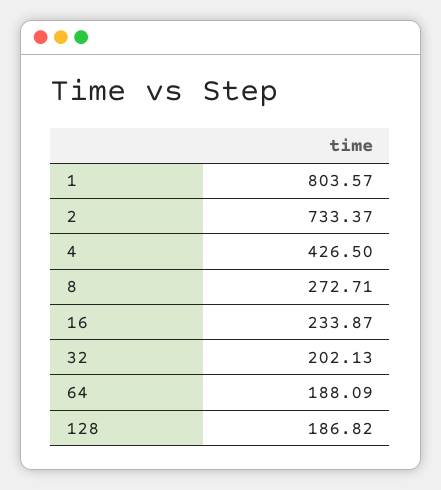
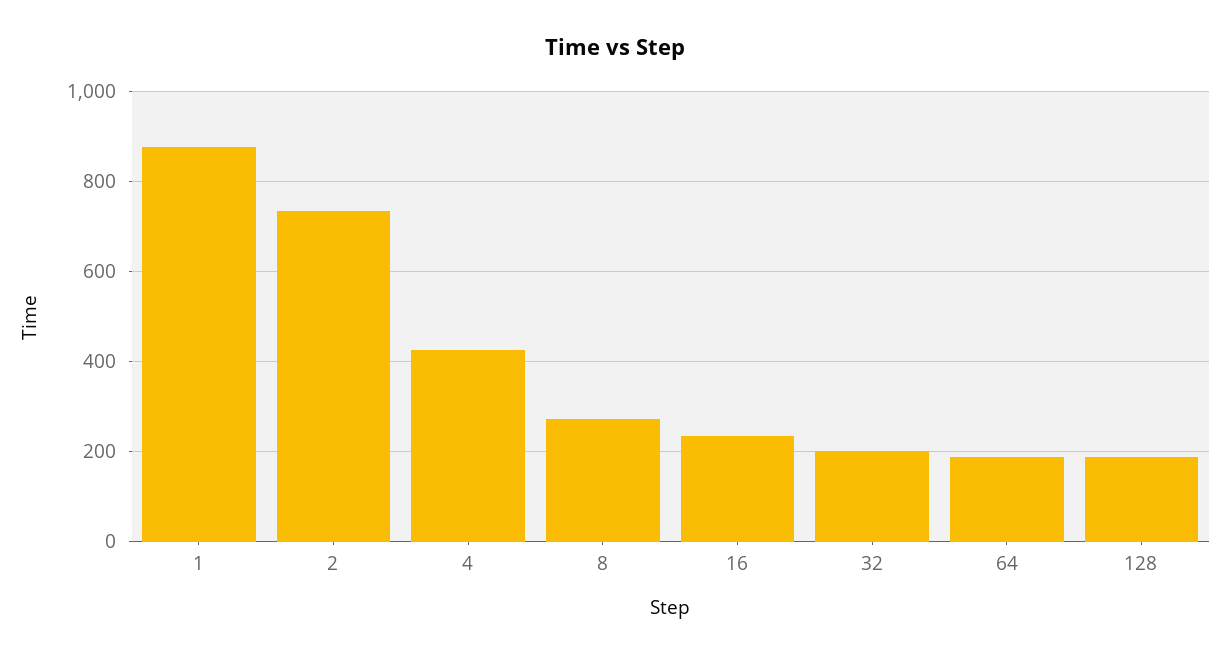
1: 803.57 -> 880

